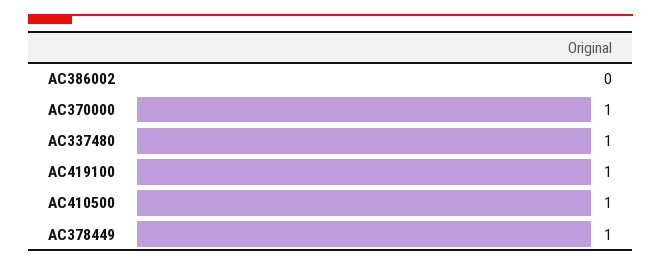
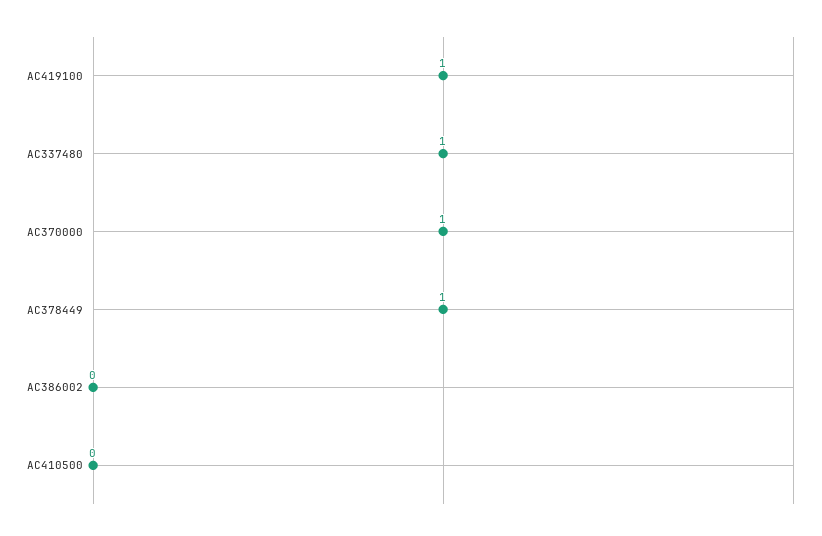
AC410500: 1 -> 0

